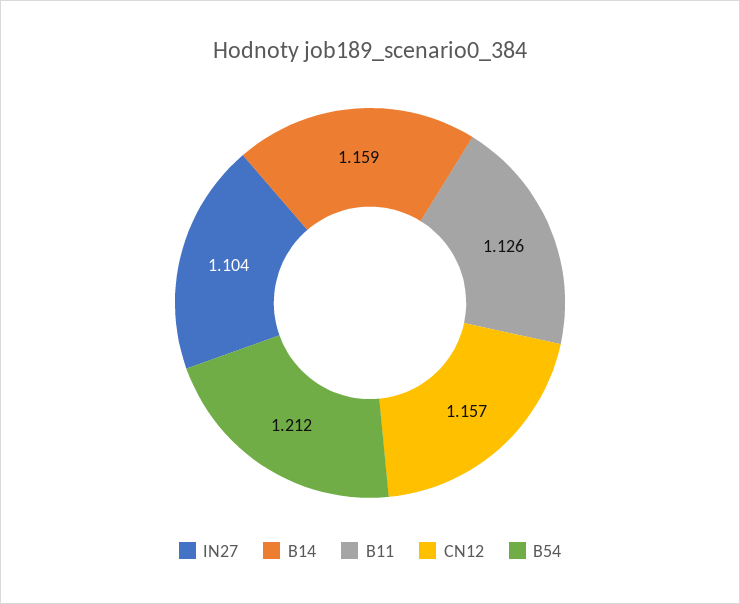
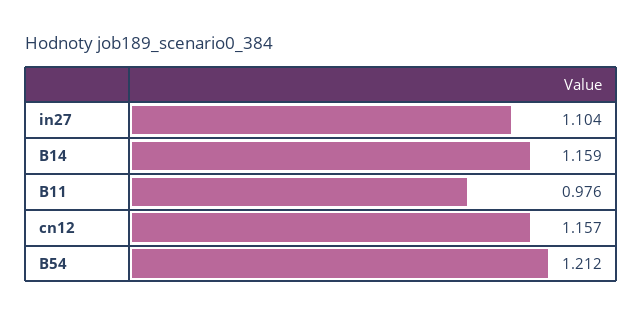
B11: 1.126 -> 0.976

